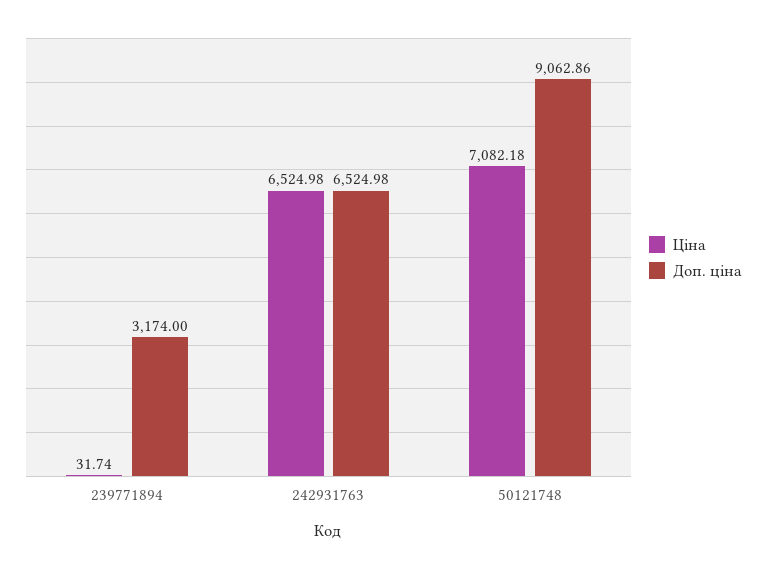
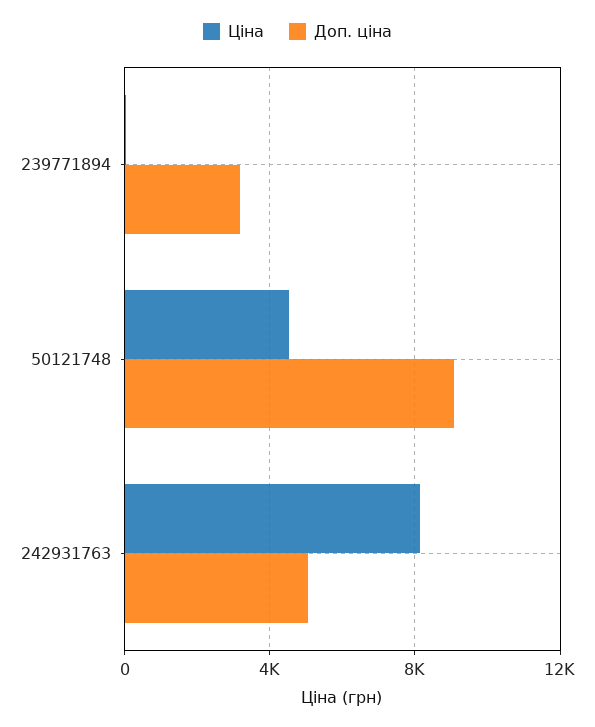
Ціна, 242931763: 6524.98 -> 8000
Доп. ціна, 242931763: 6524.98 -> 5000
Ціна, 50121748: 7082.18 -> 4500

